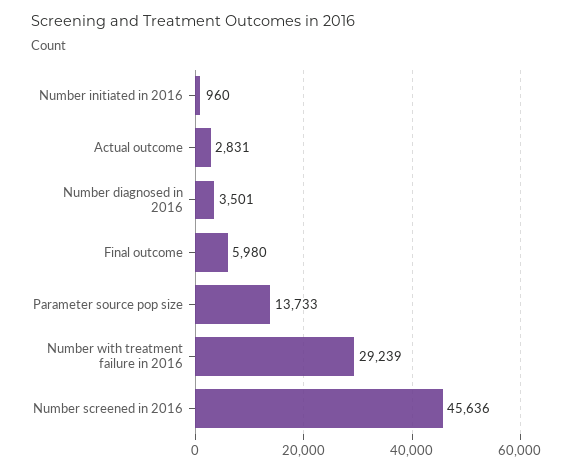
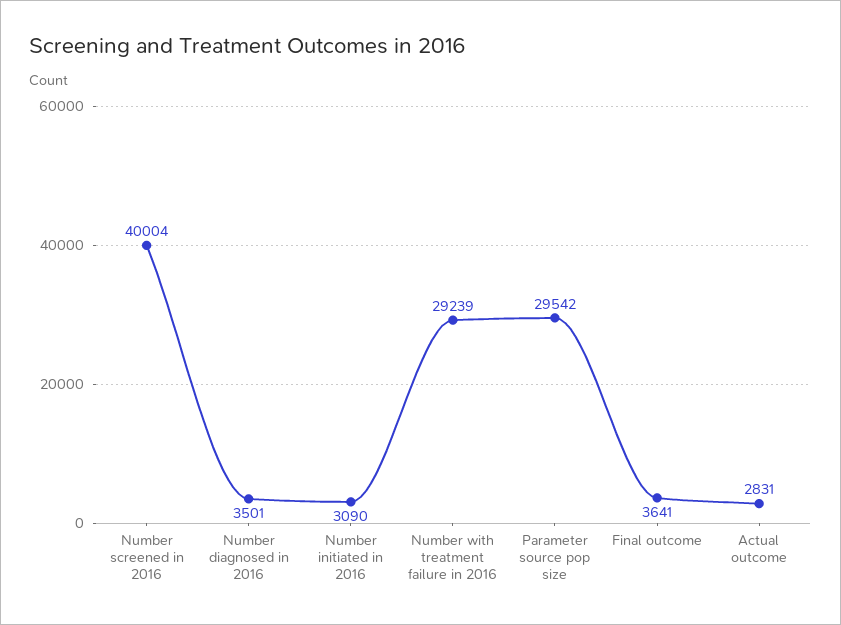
Number initiated in 2016: 960 -> 3090
Final outcome: 5980 -> 3641
Parameter source pop size: 13733 -> 29542
Number screened in 2016: 45636 -> 40004

